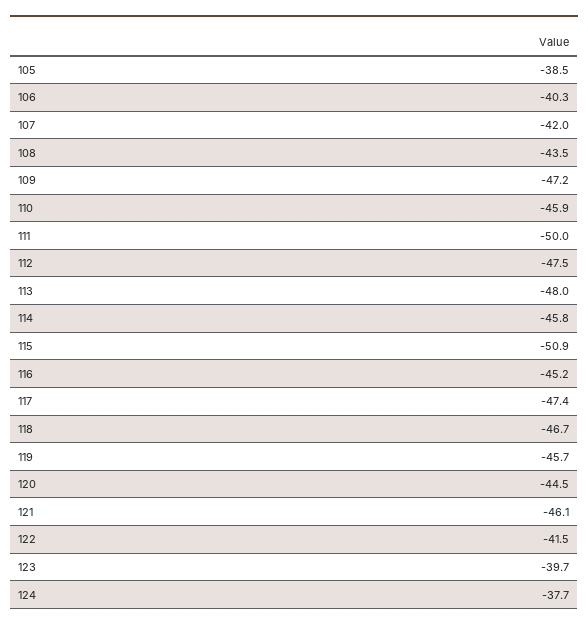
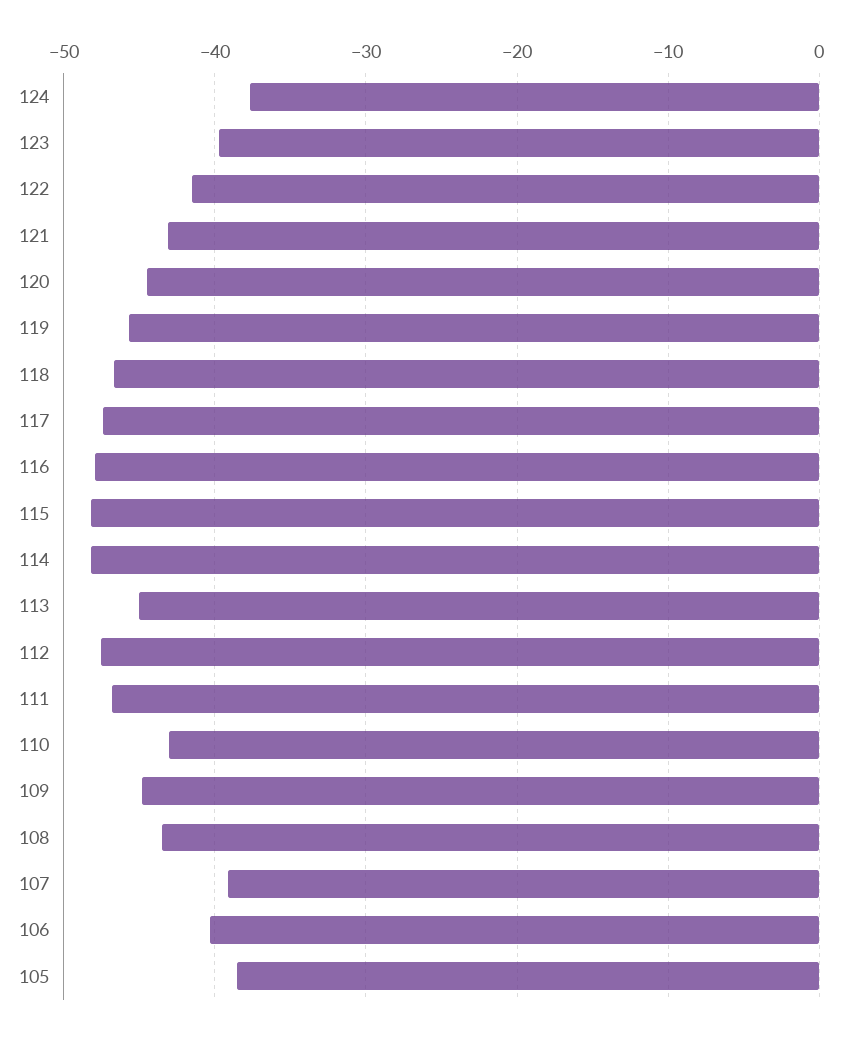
107: -42 -> -39
109: -47.2 -> -45
110: -45.9 -> -43
111: -50 -> -47
113: -48 -> -45
114: -45.8 -> -48
115: -50.9 -> -48
116: -45.2 -> -48
121: -46.1 -> -43

